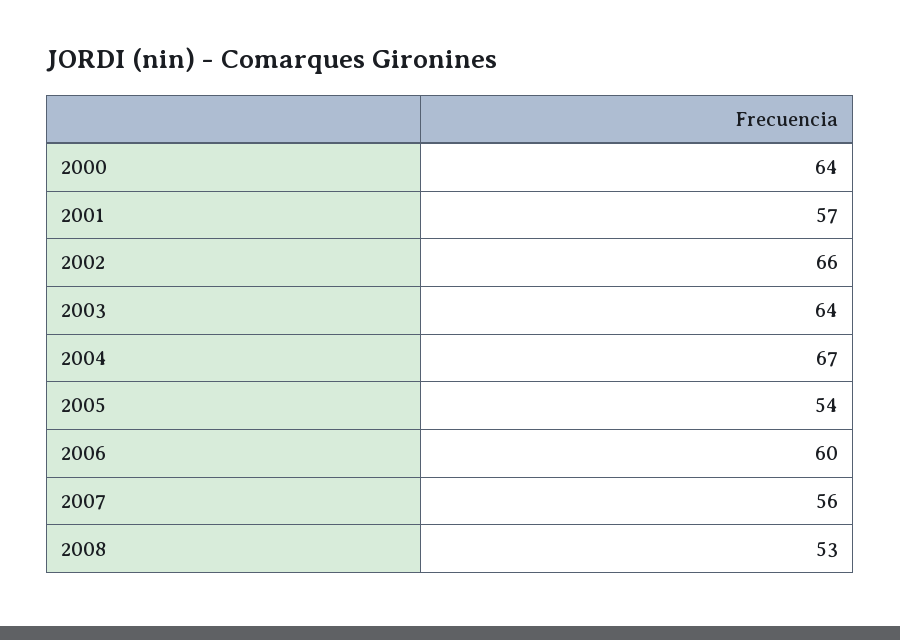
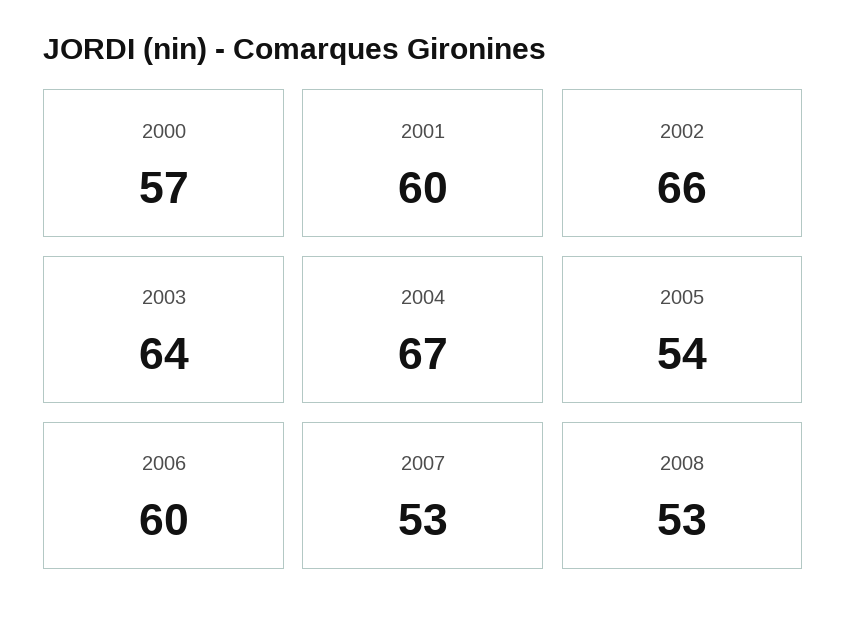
2000: 64 -> 57
2001: 57 -> 60
2007: 56 -> 53

